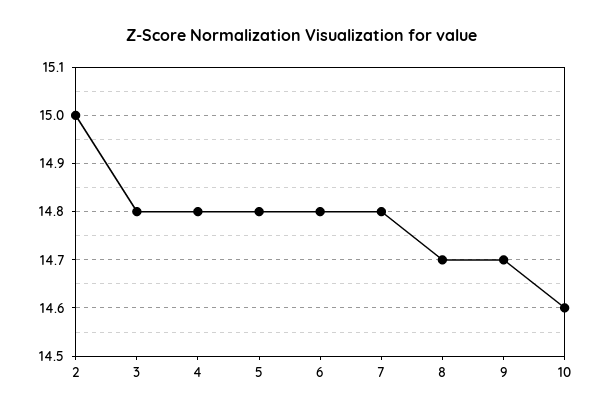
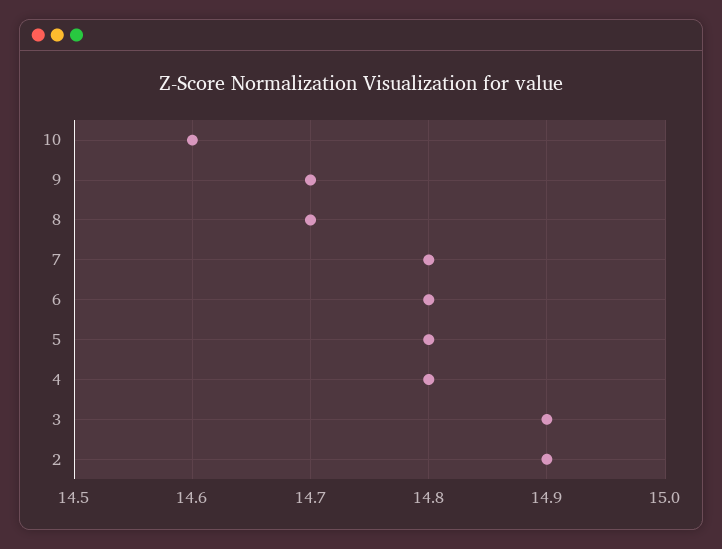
2: 15 -> 14.9
3: 14.8 -> 14.9

